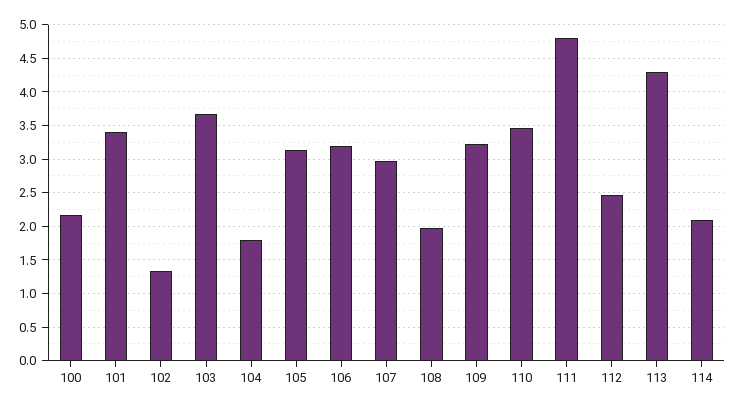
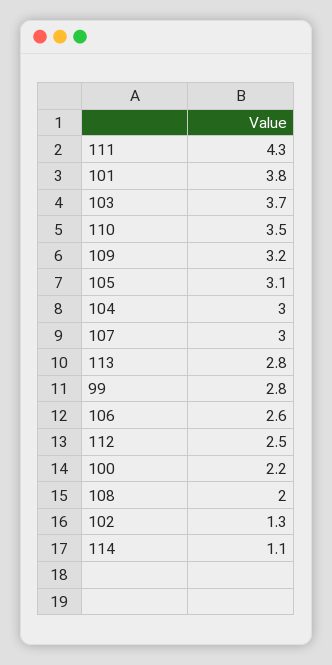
101: 3.4 -> 3.8
104: 1.8 -> 3
106: 3.2 -> 2.6
111: 4.8 -> 4.3
113: 4.3 -> 2.8
114: 2.1 -> 1.1
99: none -> 2.8

